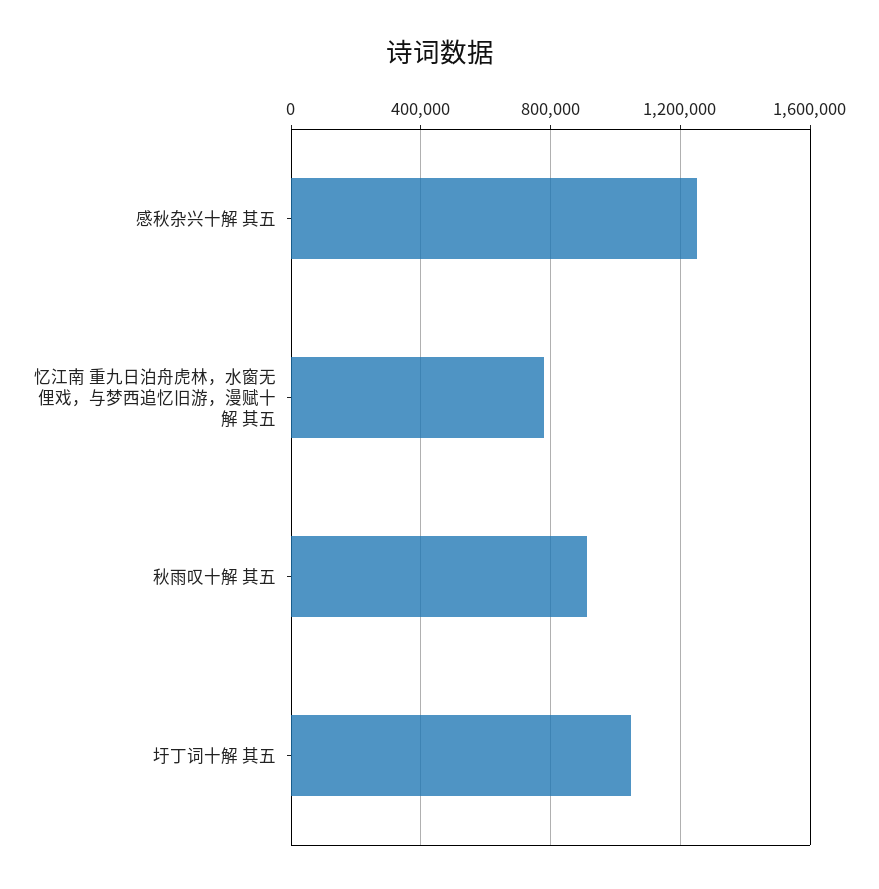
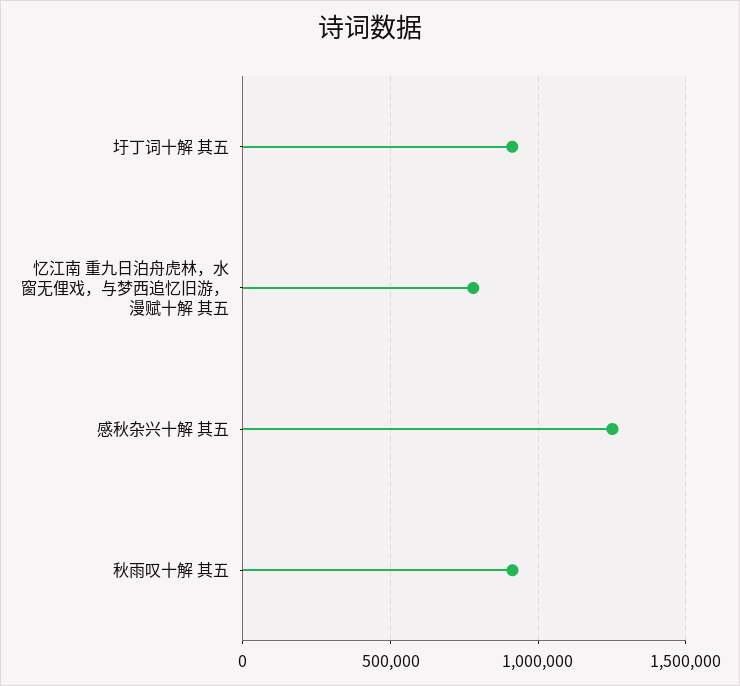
圩丁词十解 其五: 1050000 -> 900000

